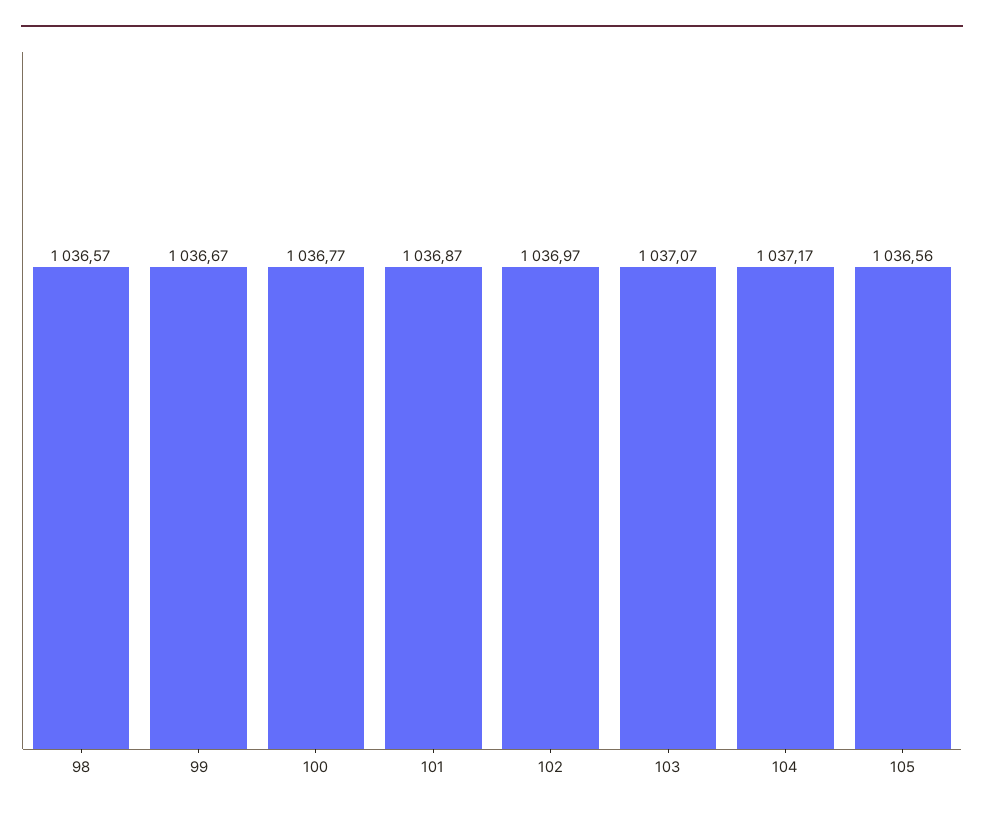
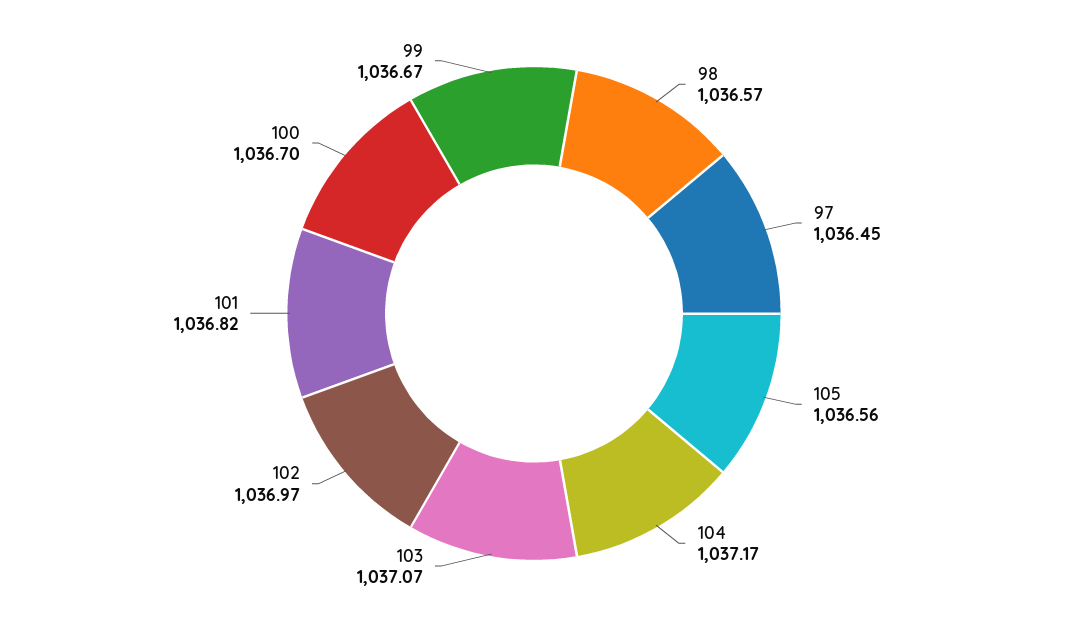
100: 1036.77 -> 1036.7
101: 1036.87 -> 1036.82
97: none -> 1036.45

